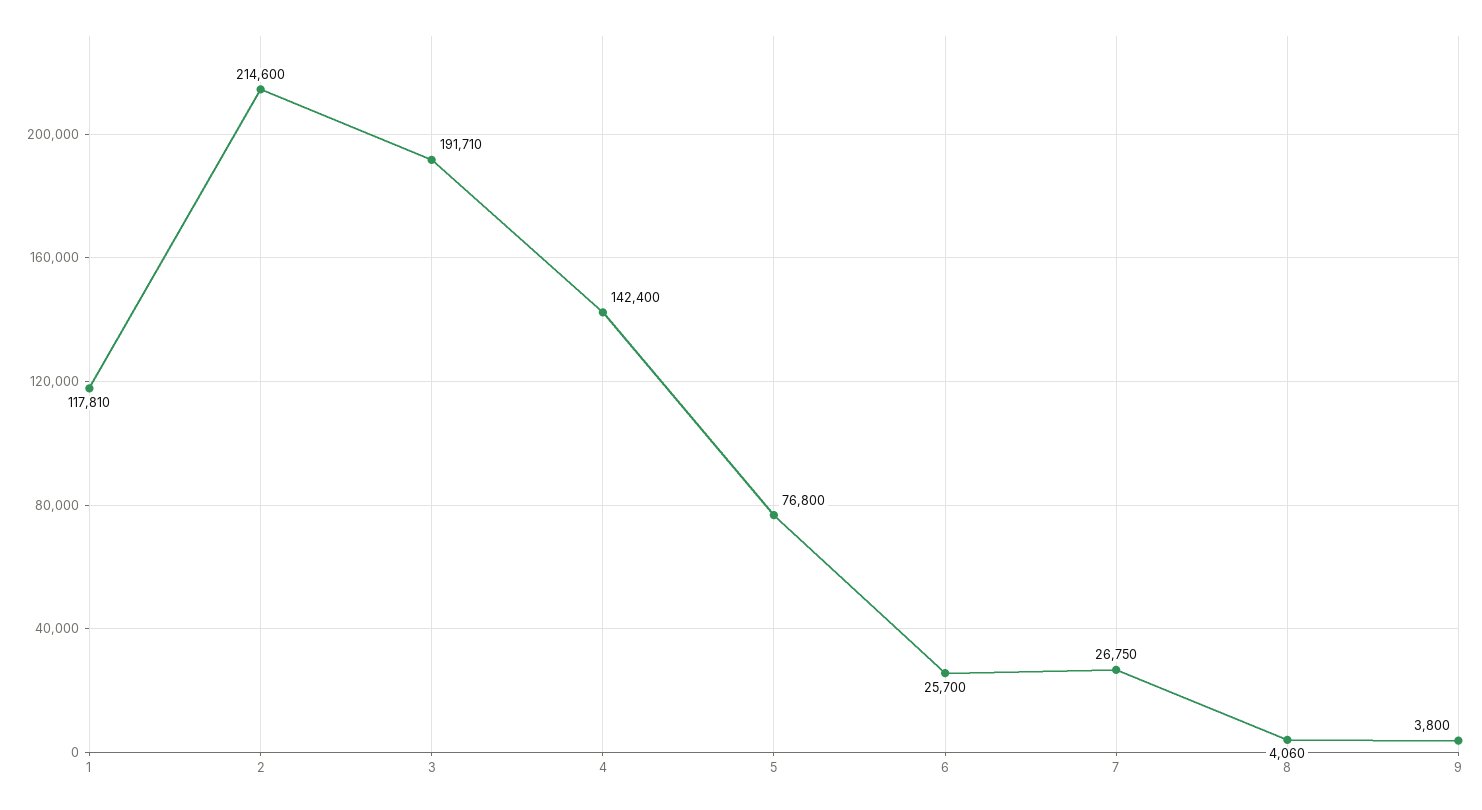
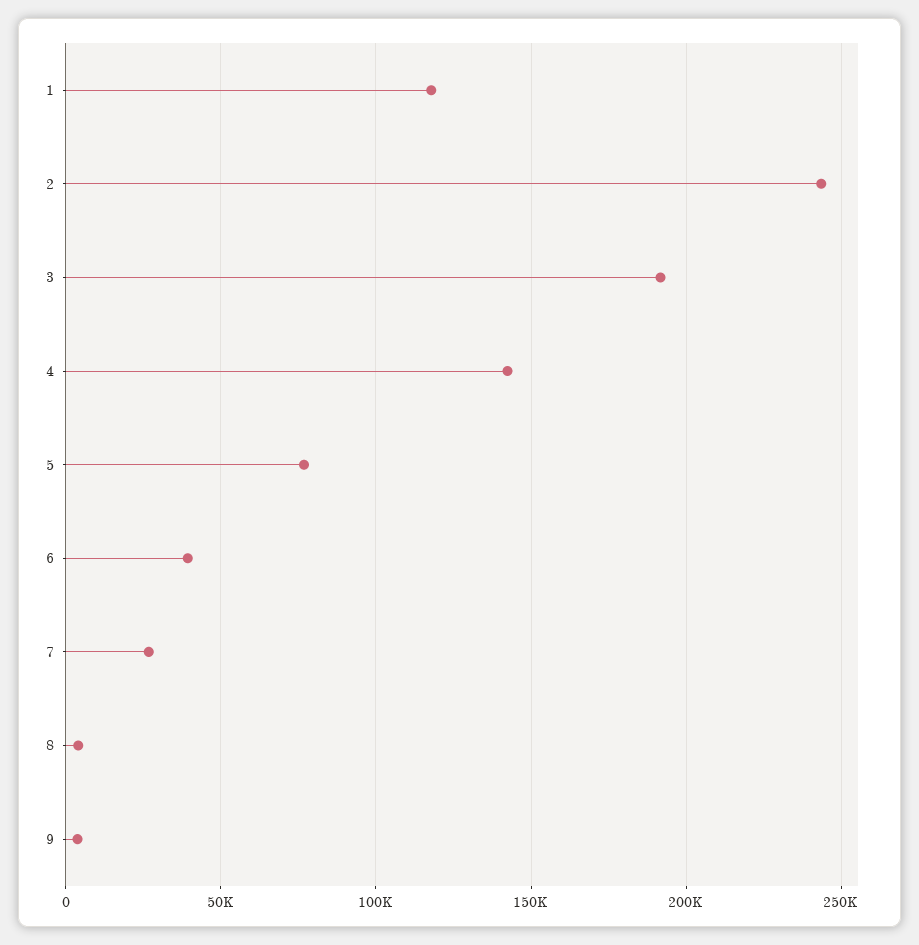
2: 214600 -> 245000
6: 25700 -> 40000

